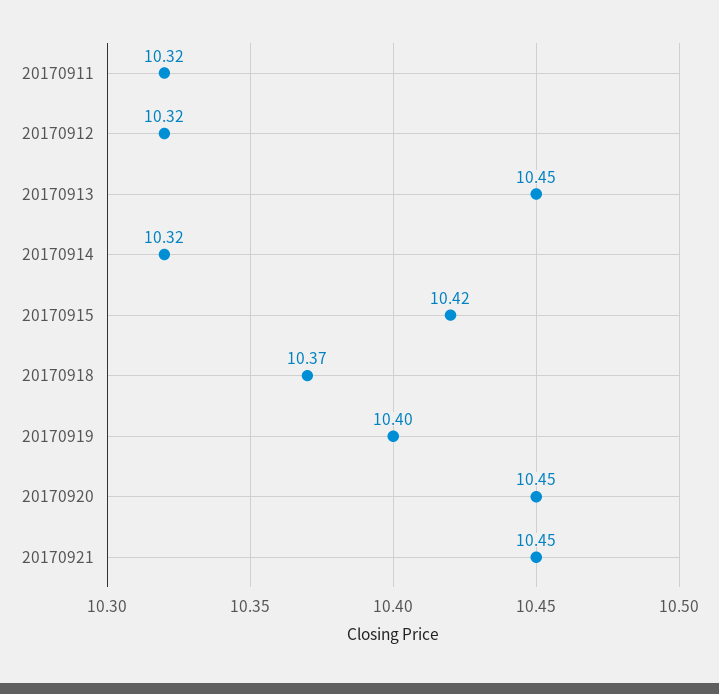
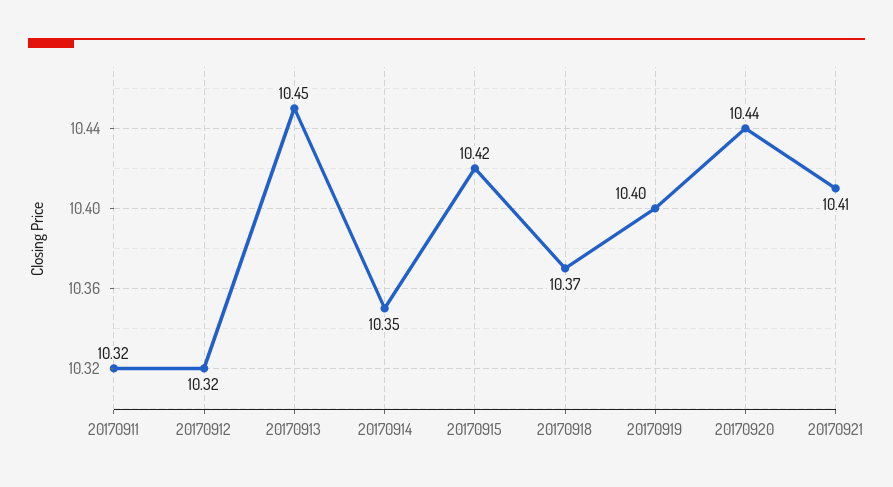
20170914: 10.32 -> 10.35
20170920: 10.45 -> 10.44
20170921: 10.45 -> 10.41

